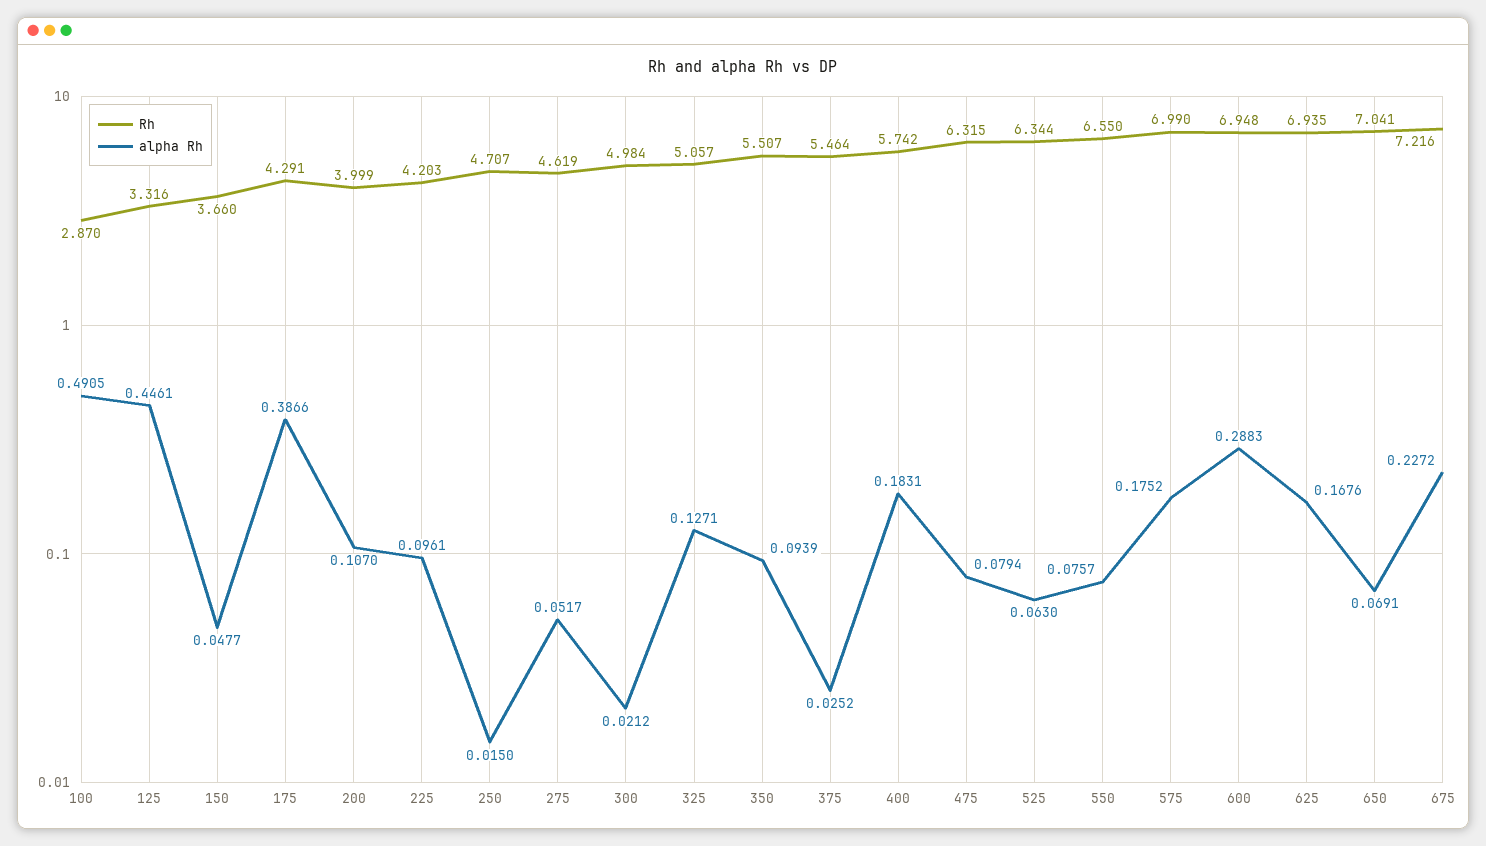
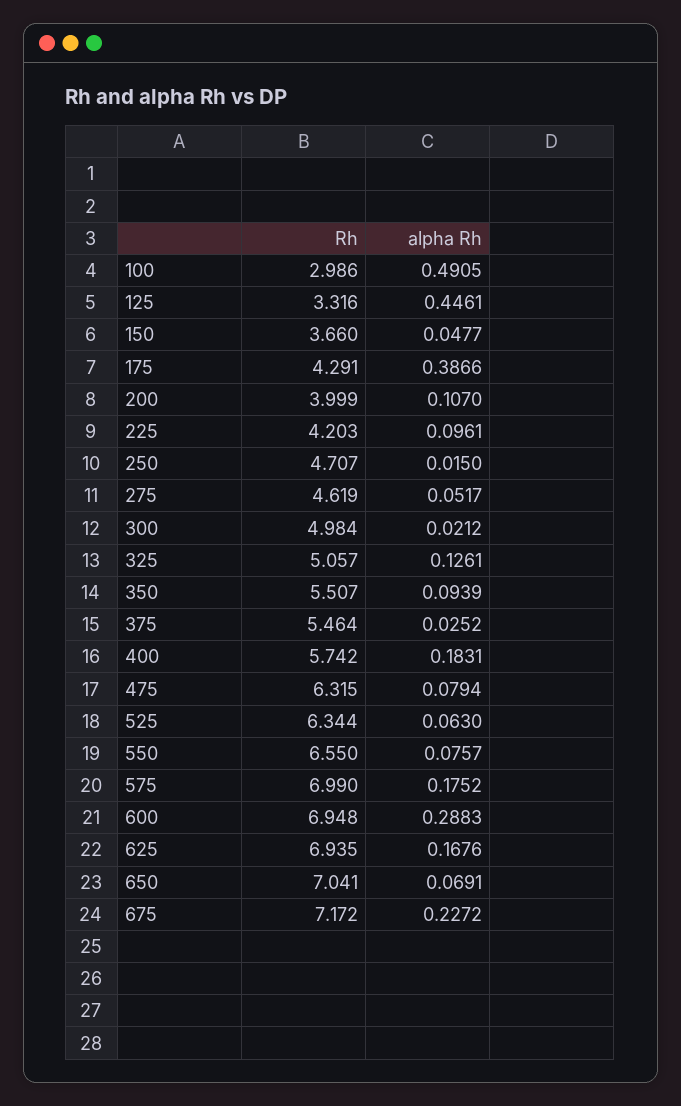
Rh, 100: 2.87 -> 2.986
alpha Rh, 325: 0.1271 -> 0.1261
Rh, 675: 7.216 -> 7.172

